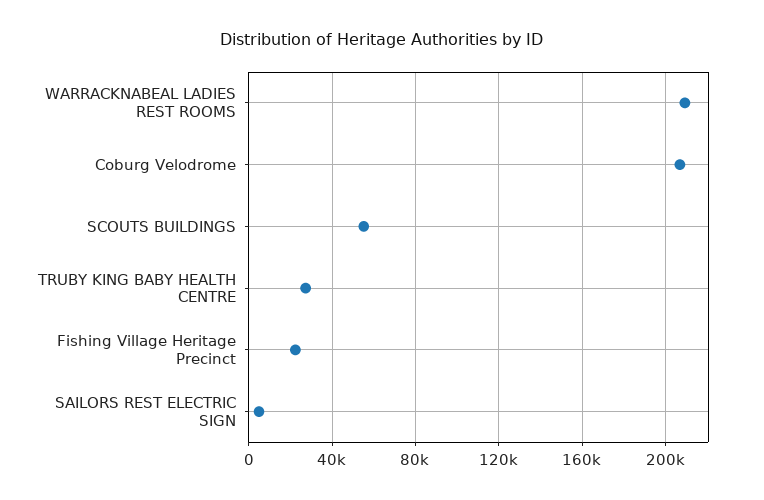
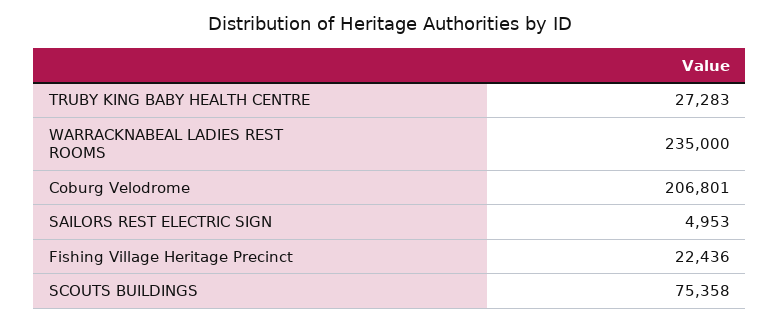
WARRACKNABEAL LADIES REST ROOMS: 210000 -> 235000
SCOUTS BUILDINGS: 55000 -> 75358

